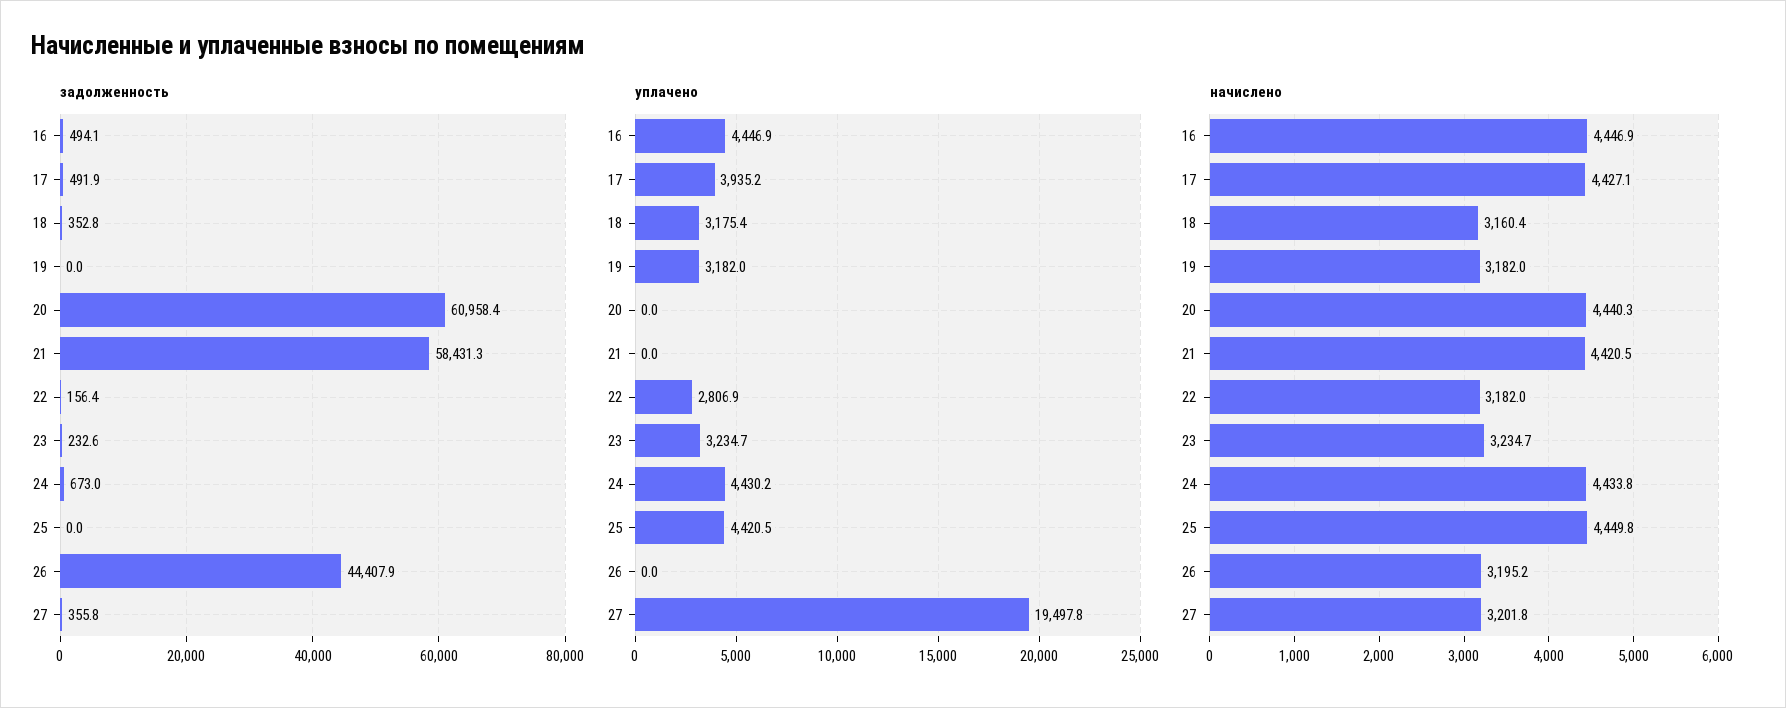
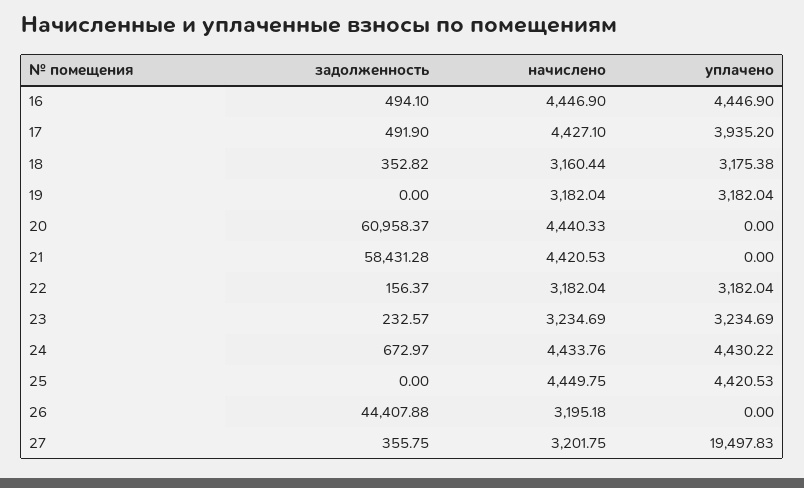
уплачено, 22: 2806.9 -> 3182.04

